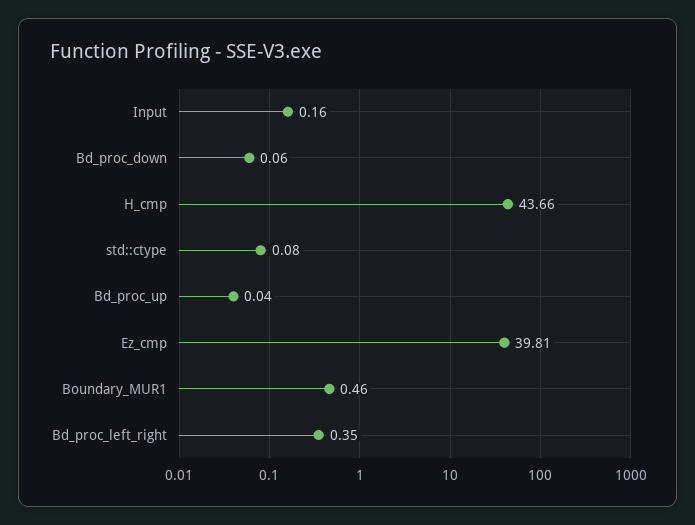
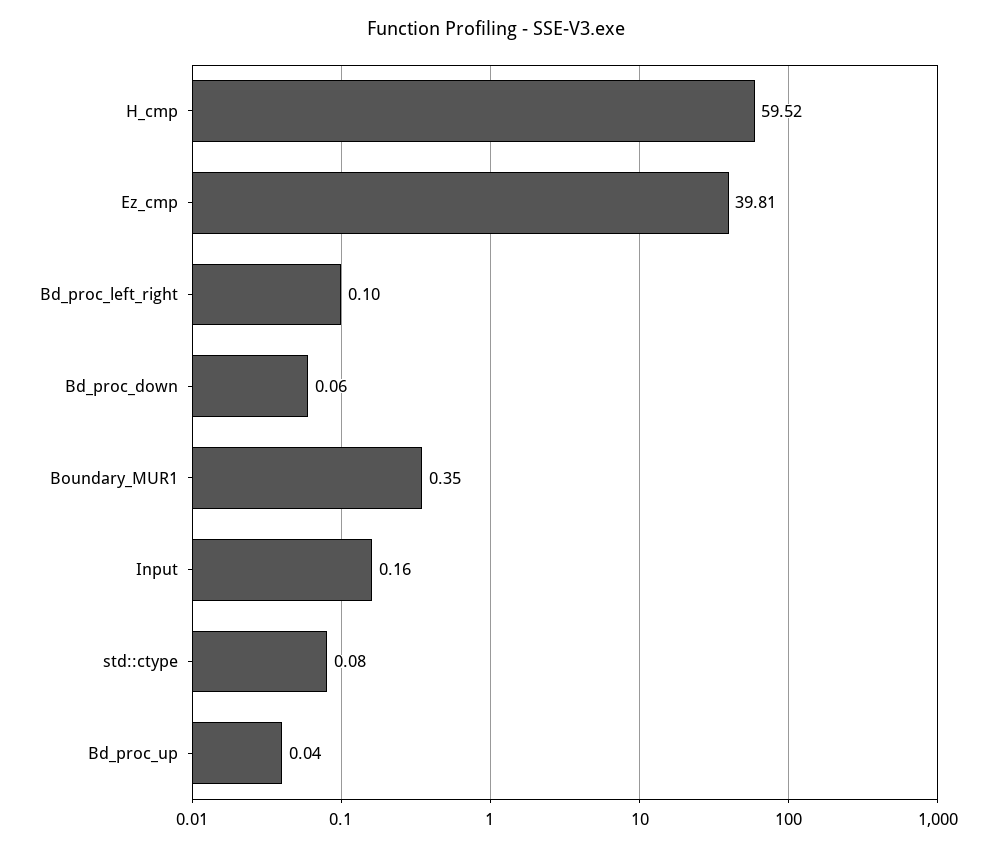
H_cmp: 43.66 -> 59.52
Boundary_MUR1: 0.46 -> 0.35
Bd_proc_left_right: 0.35 -> 0.1

